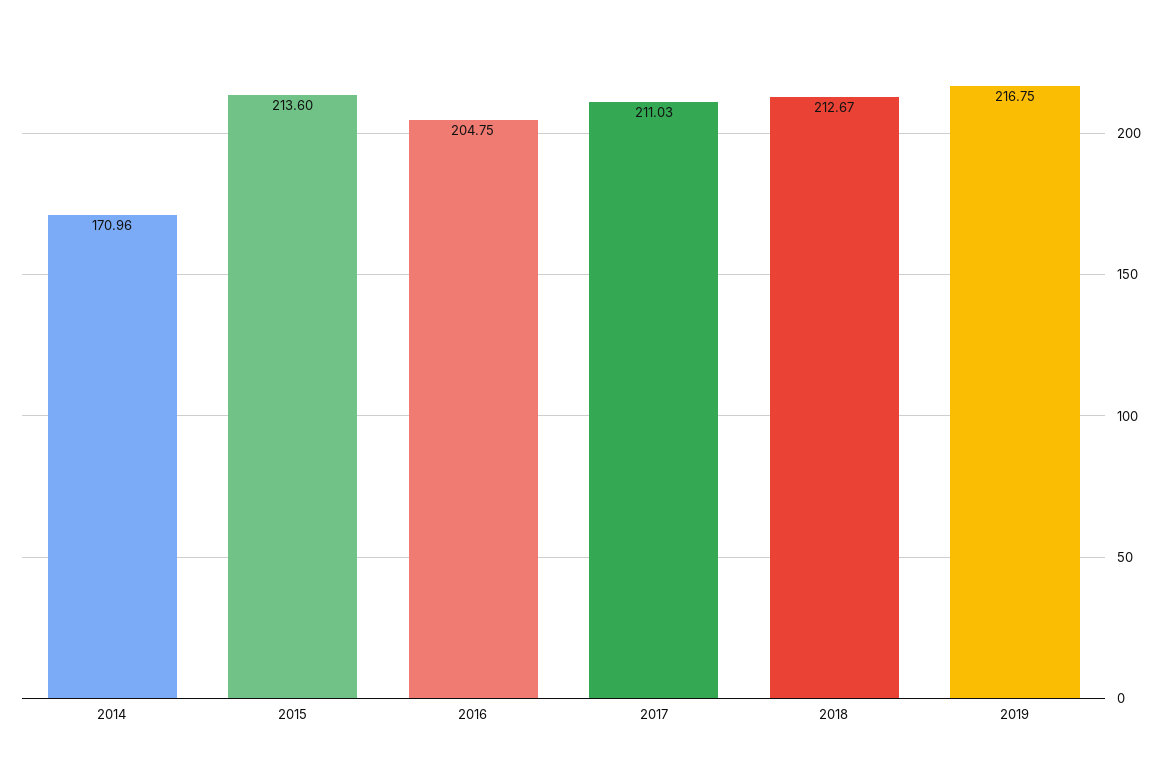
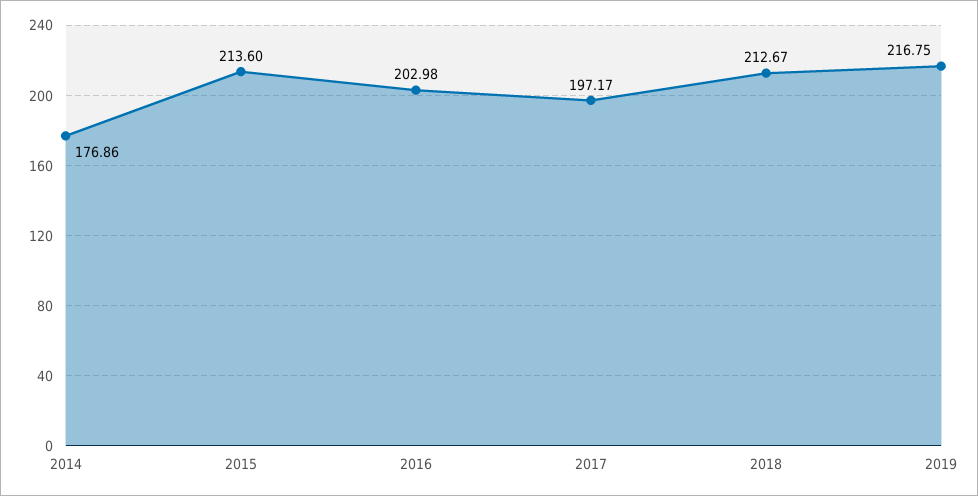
2014: 170.96 -> 176.86
2016: 204.75 -> 202.98
2017: 211.03 -> 197.17

